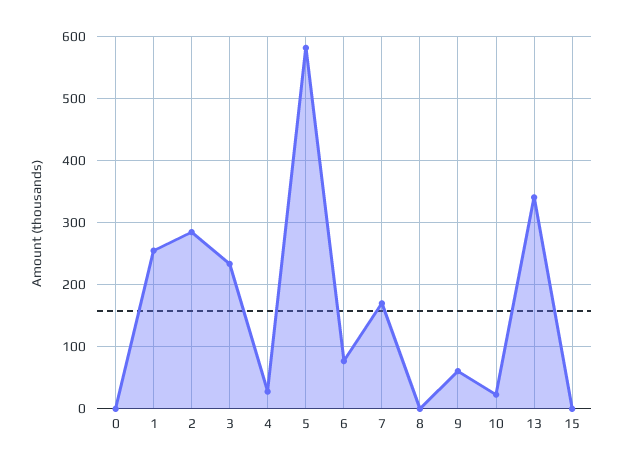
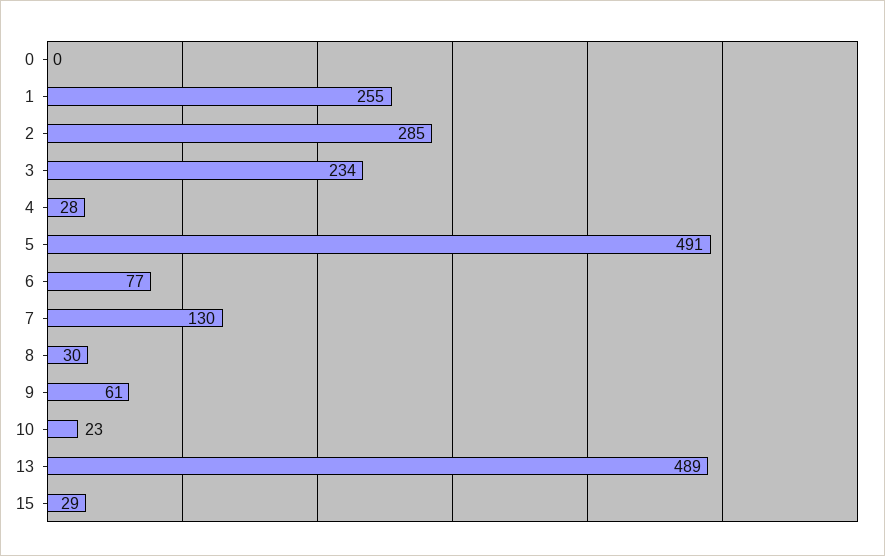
5: 580 -> 491
7: 170 -> 130
8: 0 -> 30
13: 340 -> 489
15: 0 -> 29

